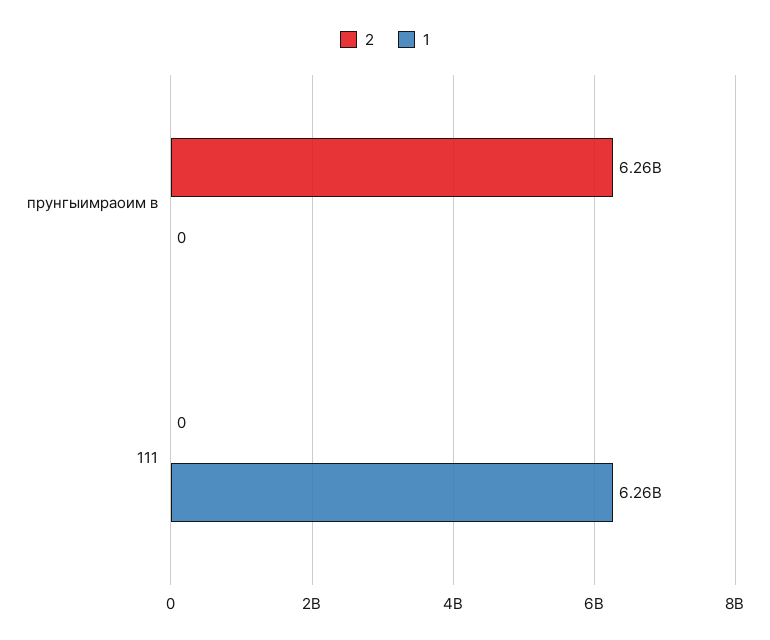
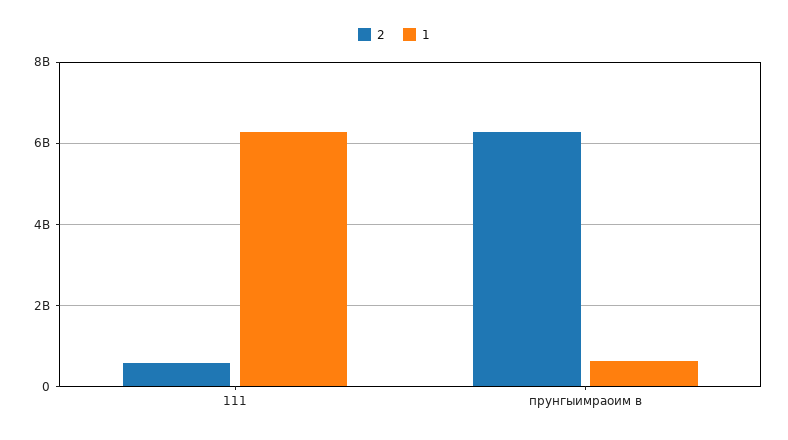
1, прунгыимраоим в: 0 -> 600000000
2, 111: 0 -> 600000000

